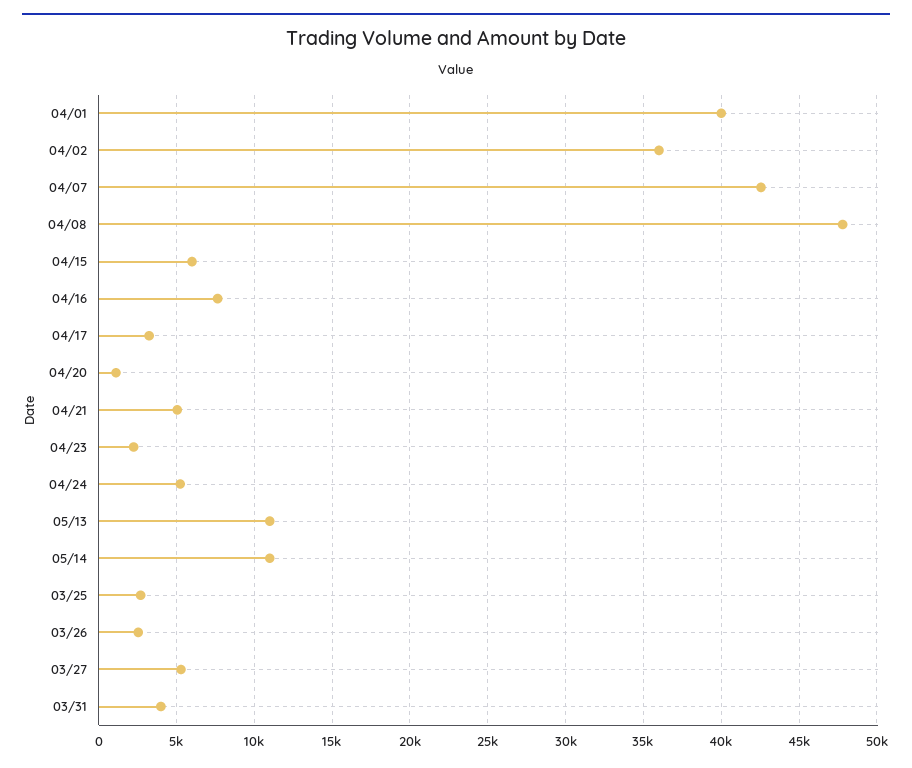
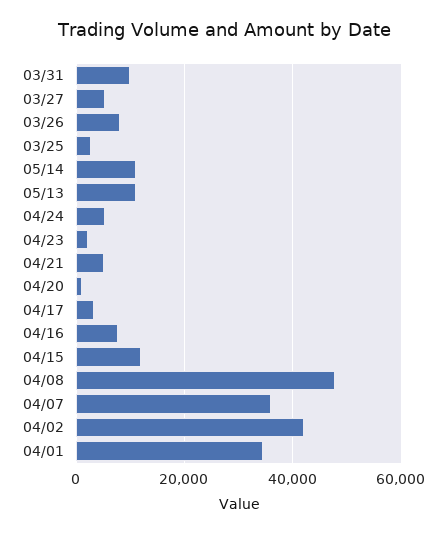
04/01: 40000 -> 34000
04/02: 36000 -> 42000
04/07: 42500 -> 36000
04/15: 6000 -> 12000
03/26: 2500 -> 8000
03/31: 4000 -> 10000

